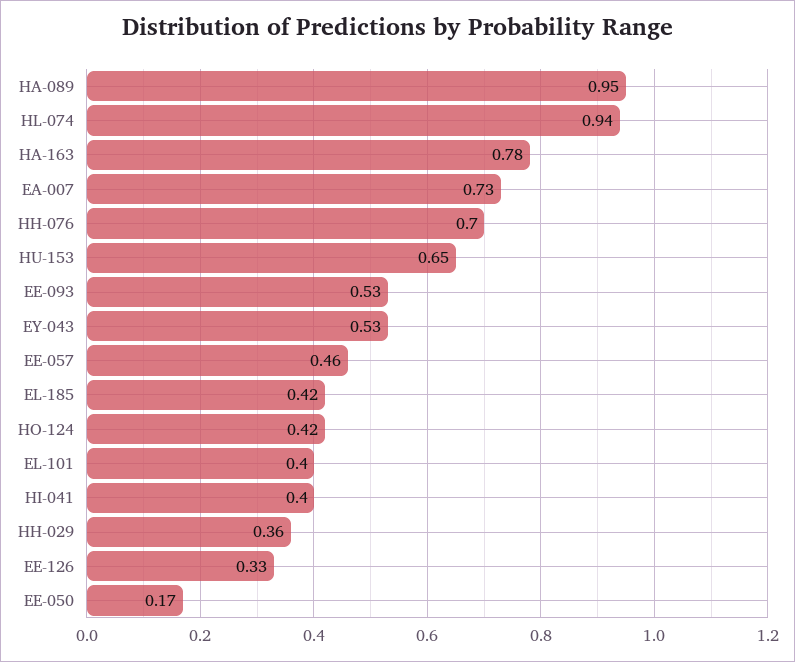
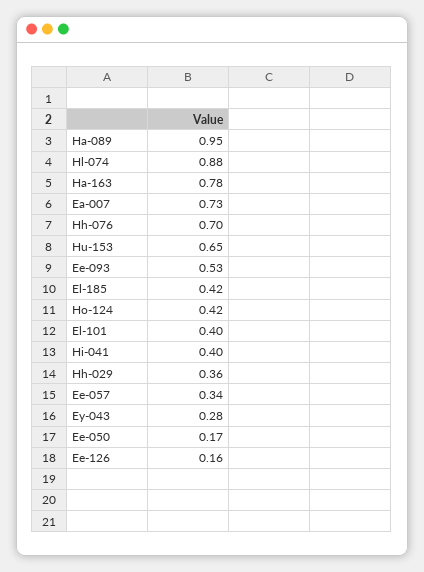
HL-074: 0.94 -> 0.88
EY-043: 0.53 -> 0.28
EE-057: 0.46 -> 0.34
EE-126: 0.33 -> 0.16

